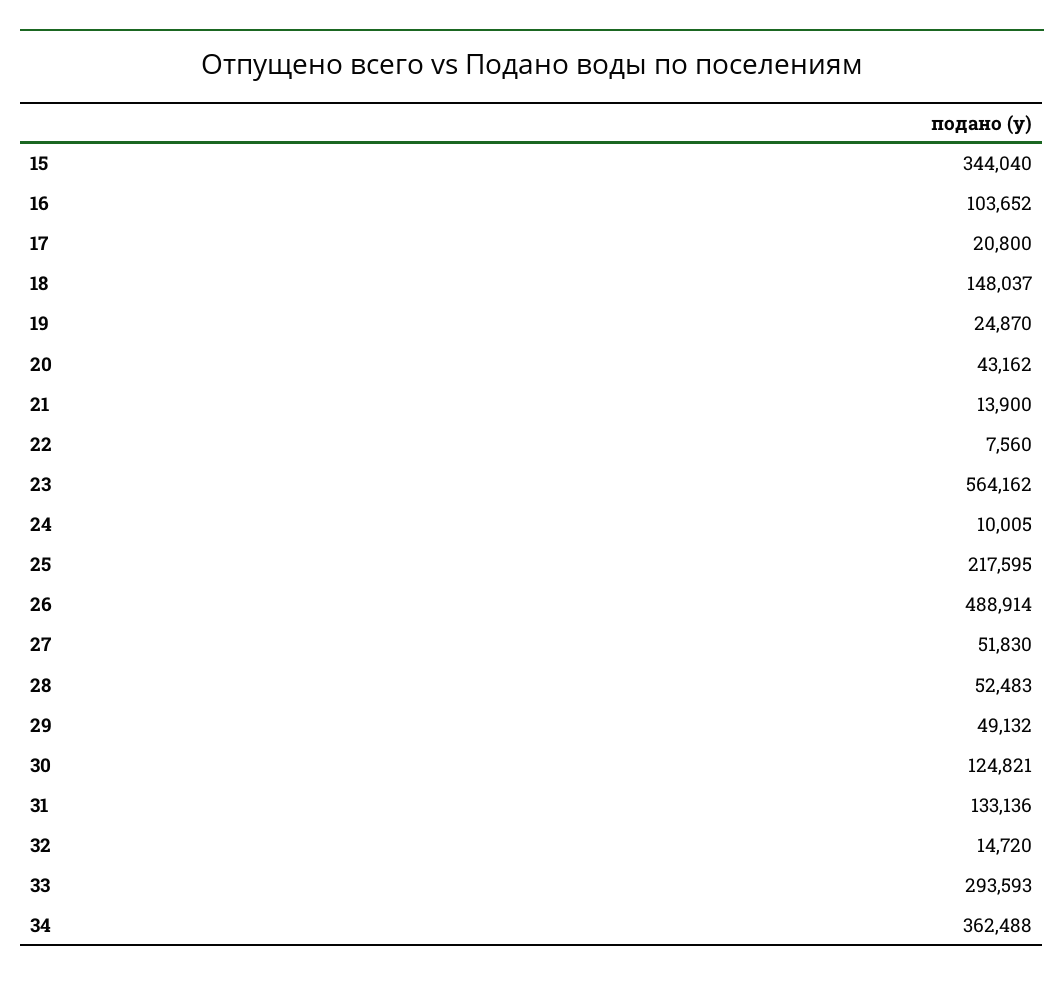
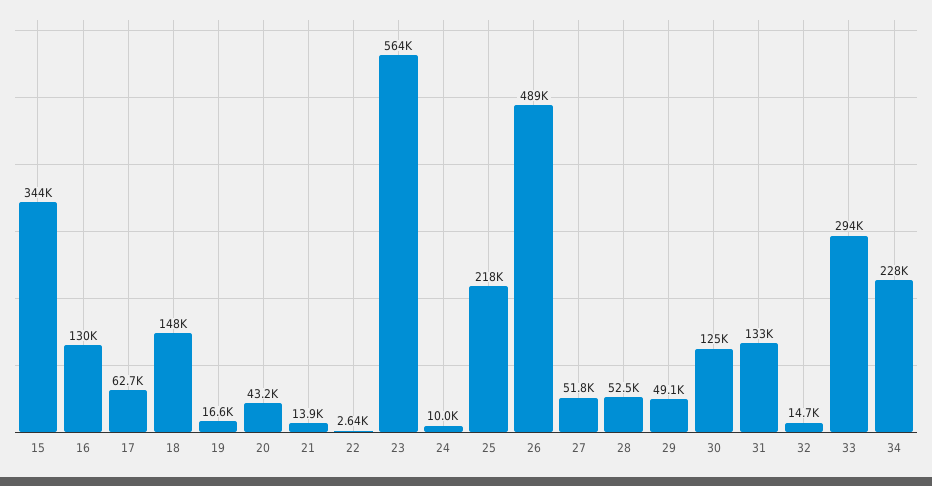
16: 103652 -> 130000
17: 20800 -> 62700
19: 24870 -> 16600
22: 7560 -> 2640
34: 362488 -> 228000

